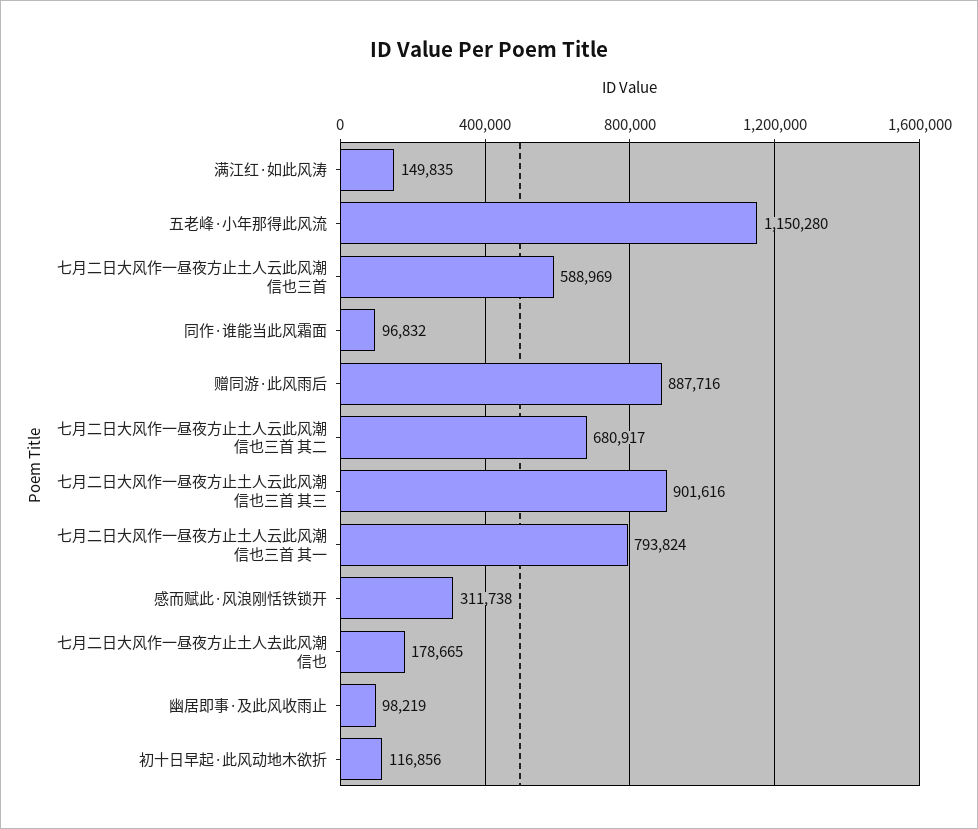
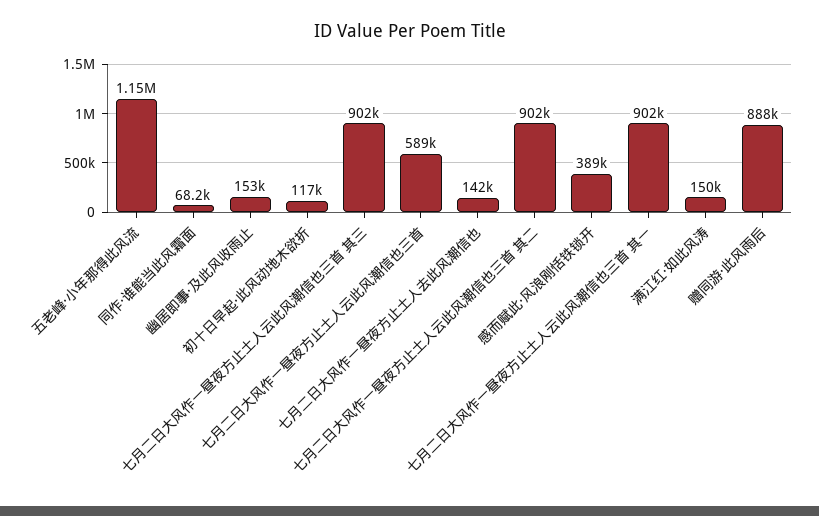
同作·谁能当此风霜面: 96832 -> 68200
七月二日大风作一昼夜方止土人云此风潮信也三首 其二: 680917 -> 902000
七月二日大风作一昼夜方止土人云此风潮信也三首 其一: 793824 -> 902000
感而赋此·风浪刚恬铁锁开: 311738 -> 389000
七月二日大风作一昼夜方止土人去此风潮信也: 178665 -> 142000
幽居即事·及此风收雨止: 98219 -> 153000

